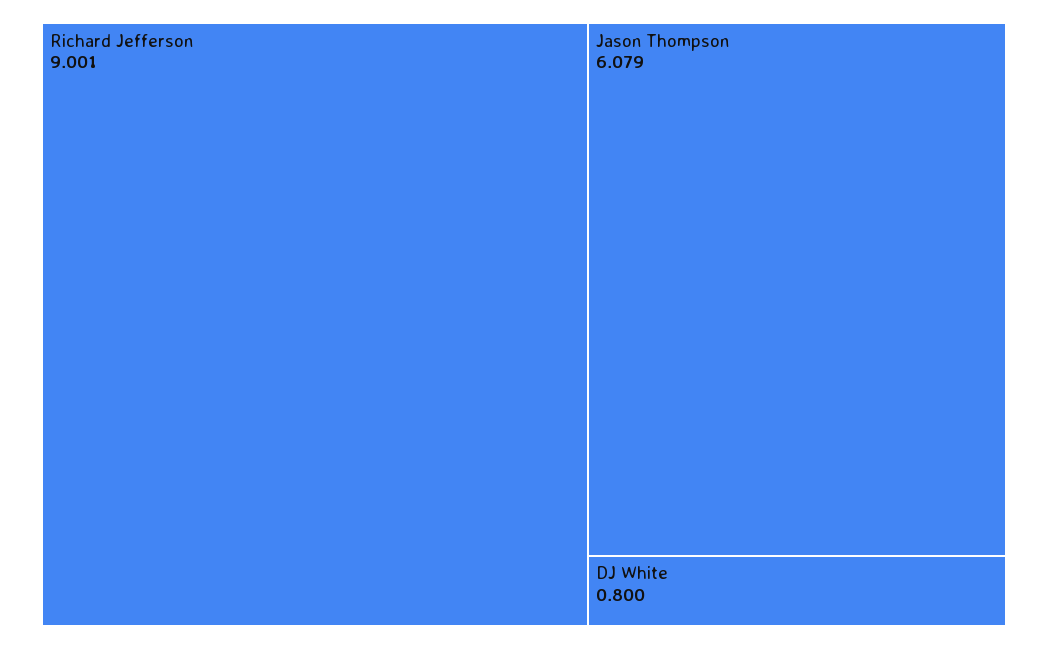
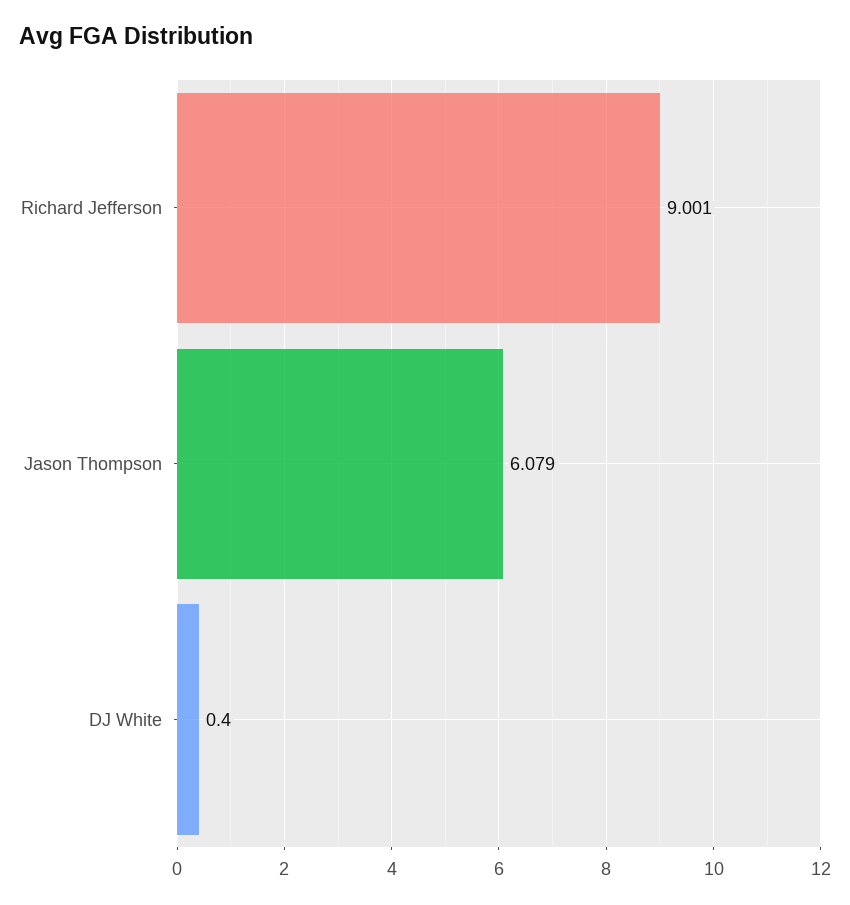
DJ White: 0.8 -> 0.4

